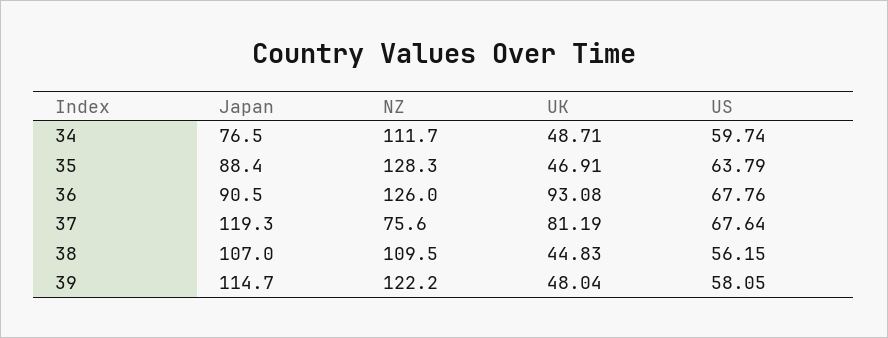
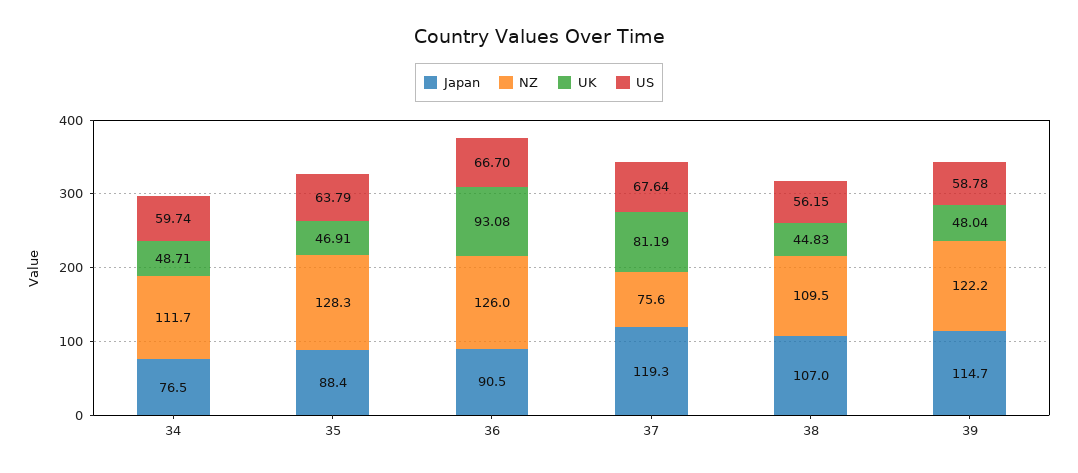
US, 36: 67.76 -> 66.7
US, 39: 58.05 -> 58.78

